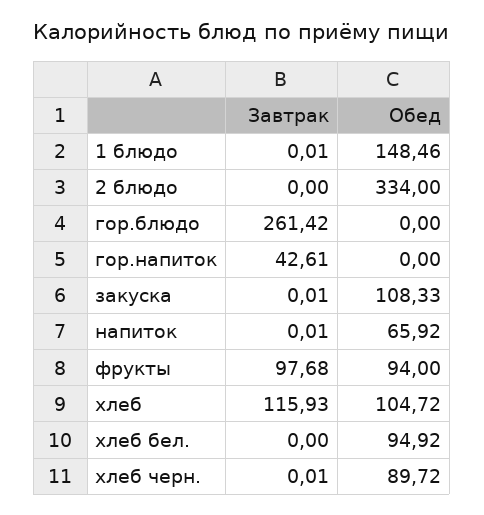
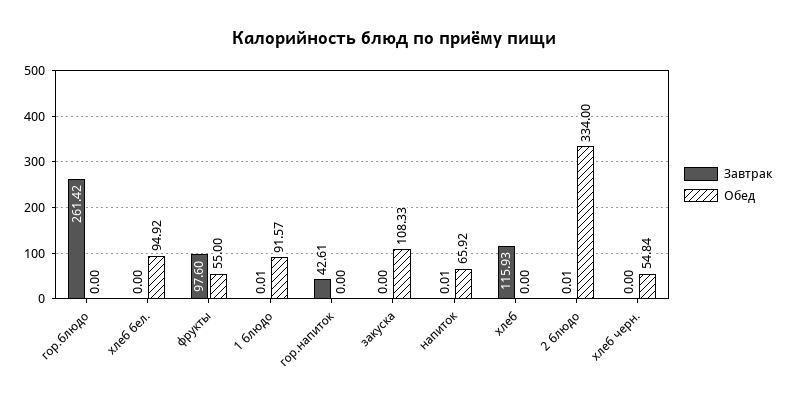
Обед, 1 блюдо: 148.46 -> 91.57
Завтрак, 2 блюдо: 0 -> 0.01
Завтрак, закуска: 0.01 -> 0
Завтрак, фрукты: 97.68 -> 97.6
Обед, фрукты: 94 -> 55
Обед, хлеб: 104.72 -> 0
Завтрак, хлеб черн.: 0.01 -> 0
Обед, хлеб черн.: 89.72 -> 54.84

